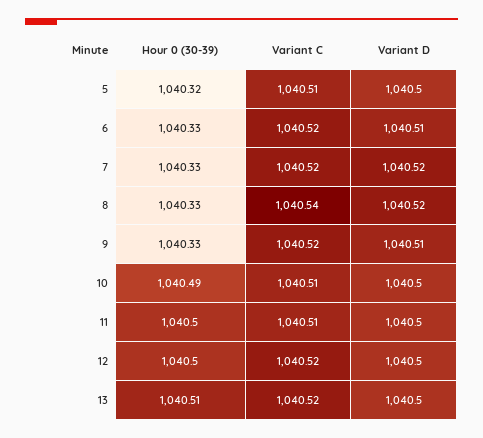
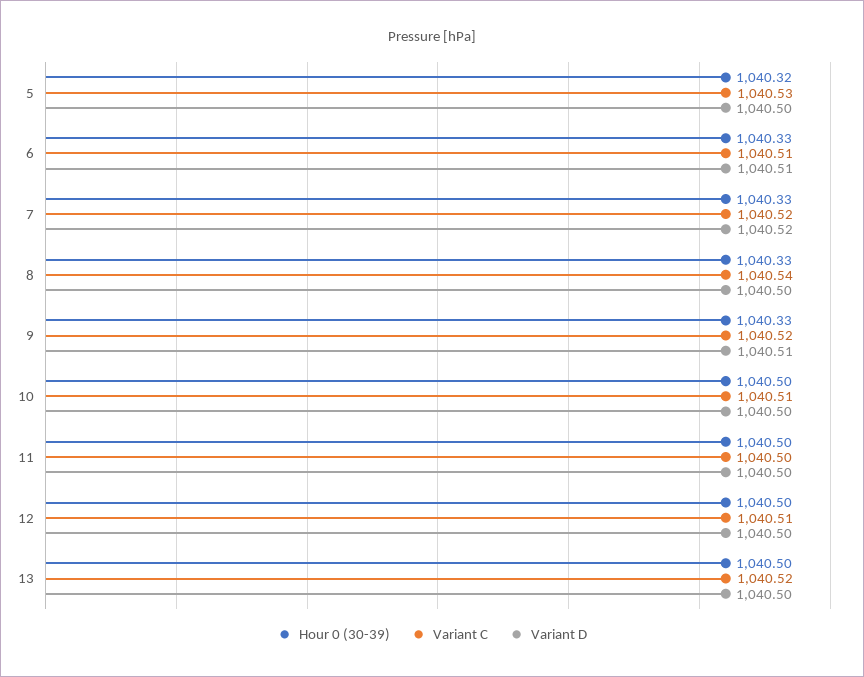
Variant C, 5: 1040.51 -> 1040.53
Variant C, 6: 1040.52 -> 1040.51
Variant D, 8: 1040.52 -> 1040.5
Hour 0 (30-39), 10: 1040.49 -> 1040.5
Variant C, 11: 1040.51 -> 1040.5
Variant C, 12: 1040.52 -> 1040.51
Hour 0 (30-39), 13: 1040.51 -> 1040.5

